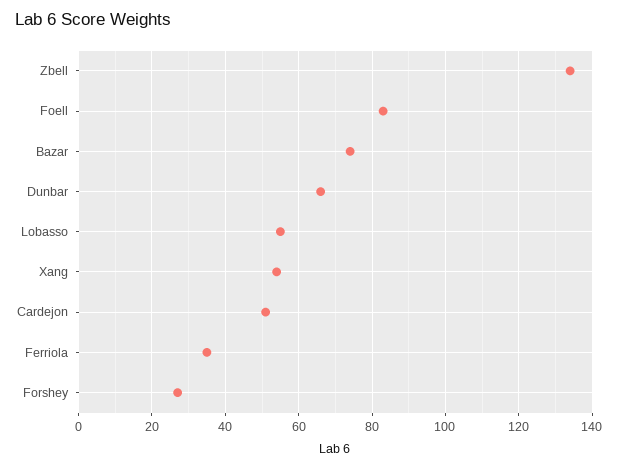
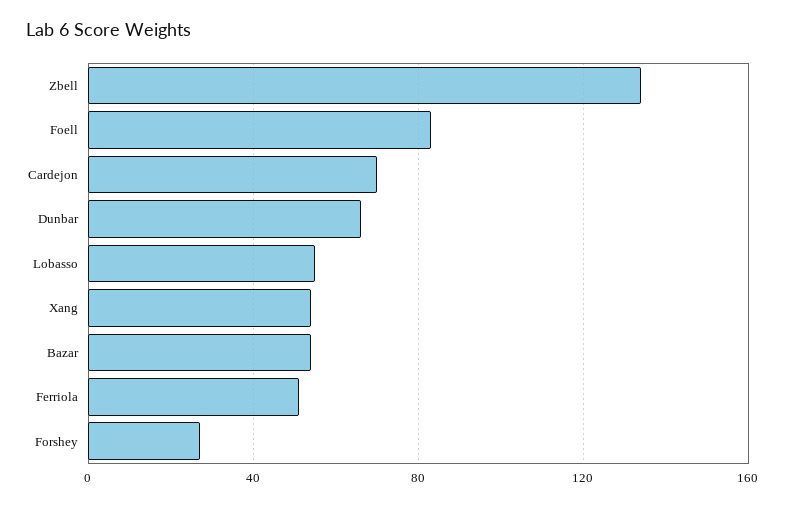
Bazar: 75 -> 55
Cardejon: 50 -> 70
Ferriola: 35 -> 50

